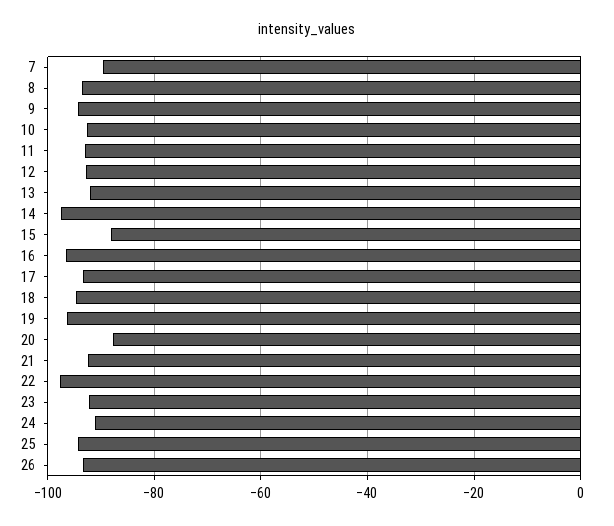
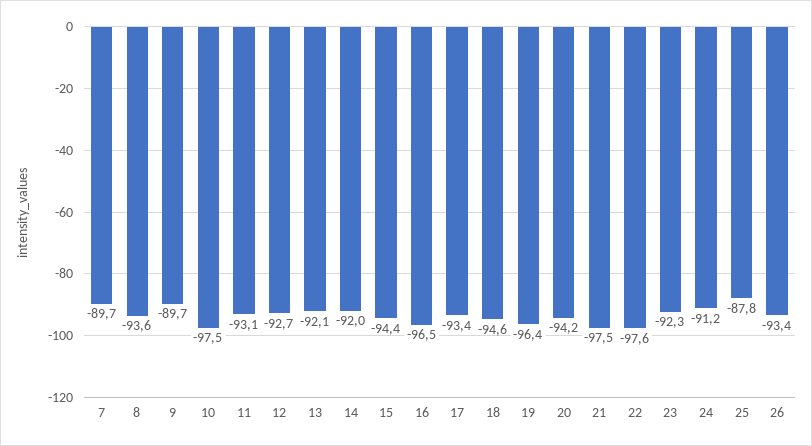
9: -94 -> -89.7
10: -92 -> -97.5
14: -98 -> -92
15: -88 -> -94.4
20: -88 -> -94.2
21: -92 -> -97.5
25: -94 -> -87.8

